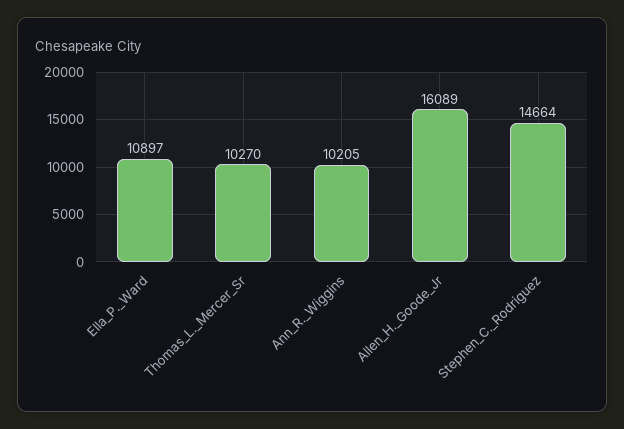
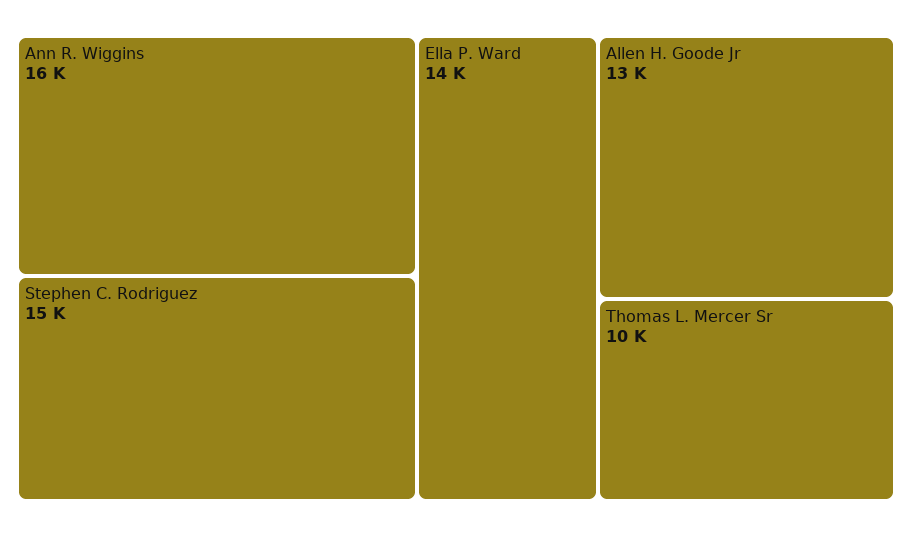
Ella_P._Ward: 10897 -> 14000
Ann_R._Wiggins: 10205 -> 16000
Allen_H._Goode_Jr: 16089 -> 13000

